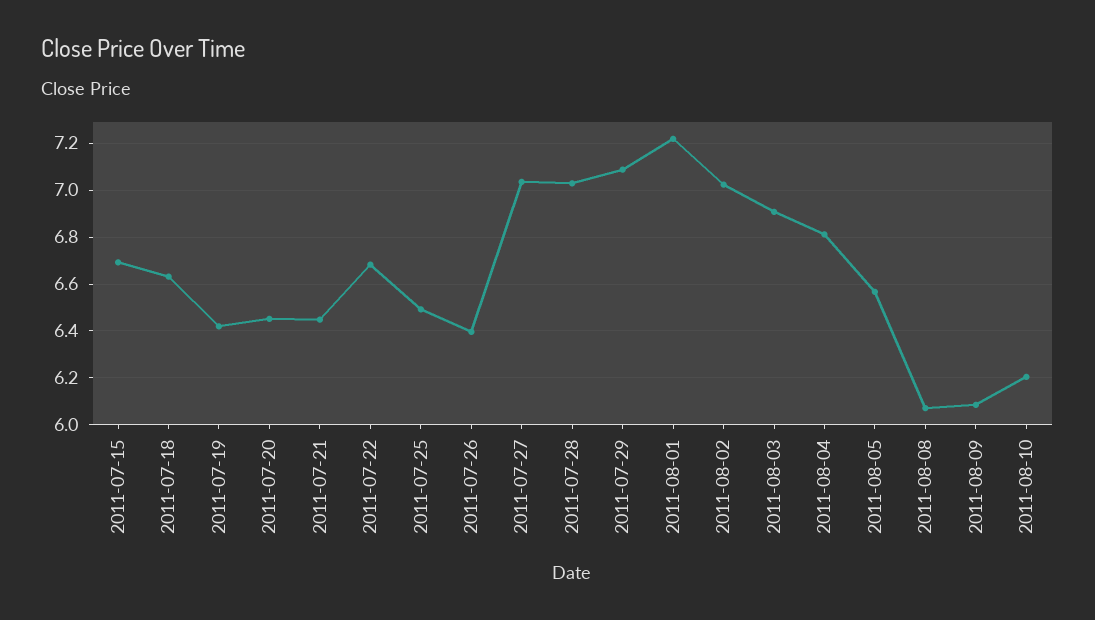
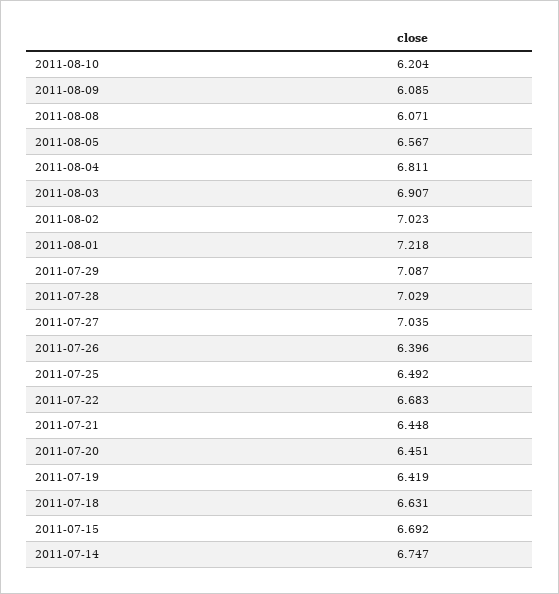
2011-07-14: none -> 6.747

